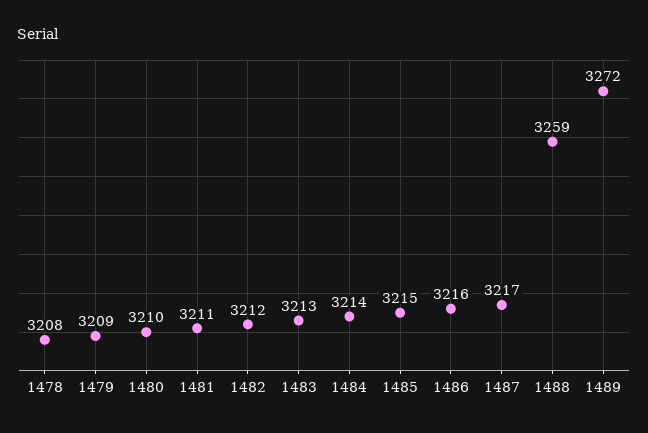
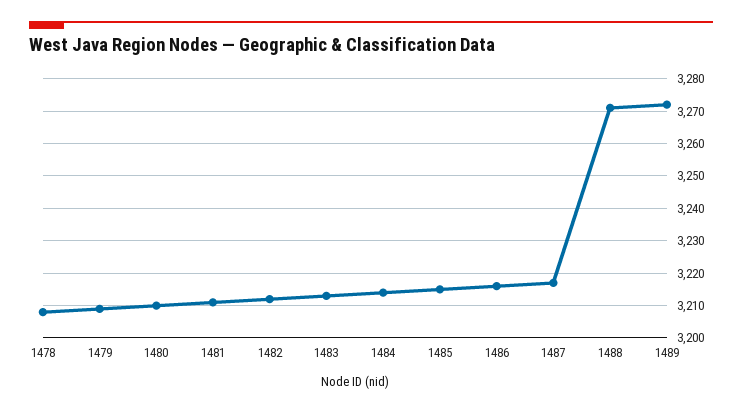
1488: 3259 -> 3270

